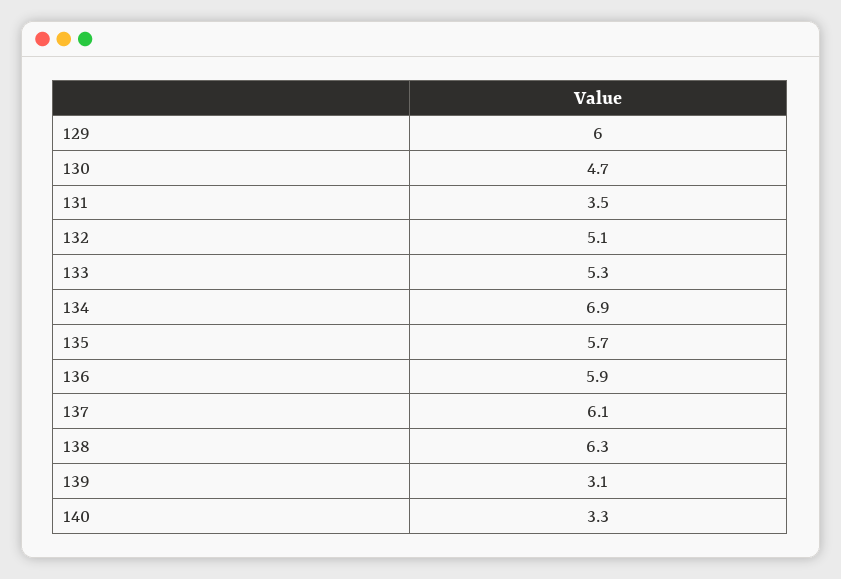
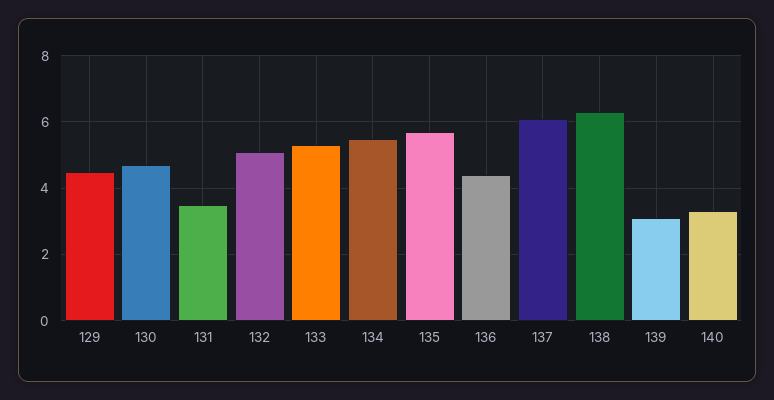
129: 6 -> 4.5
134: 6.9 -> 5.5
136: 5.9 -> 4.5

